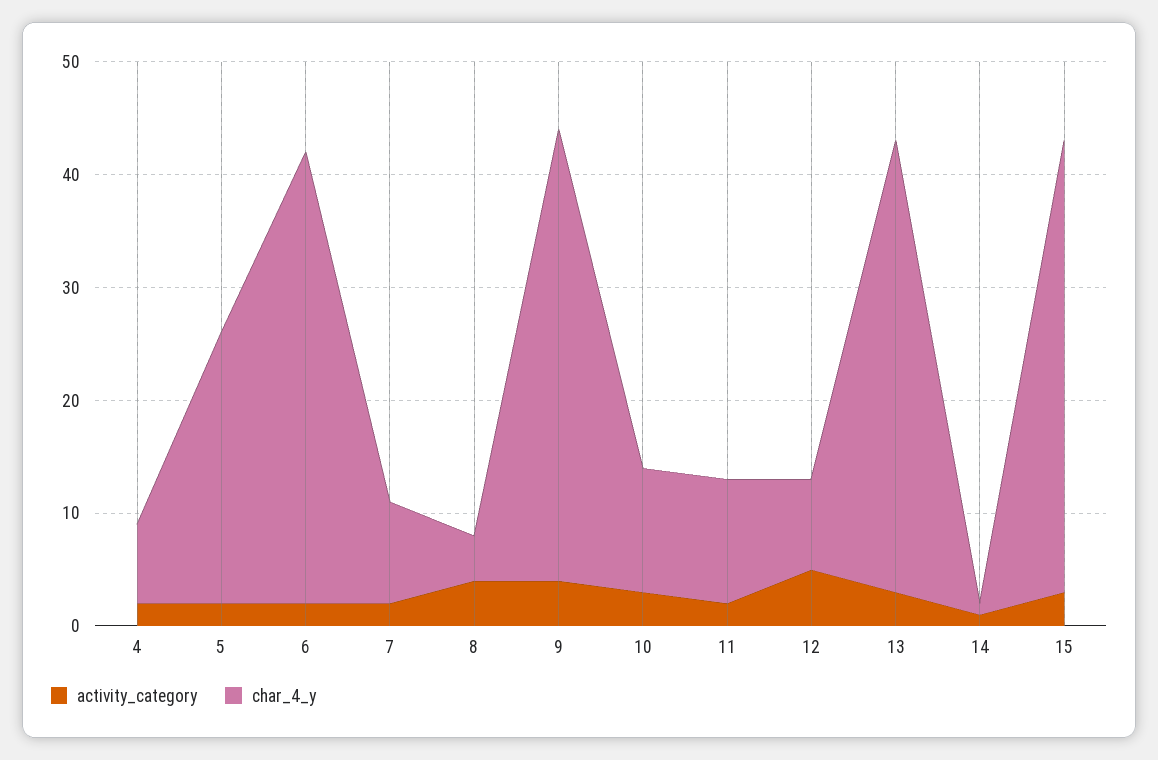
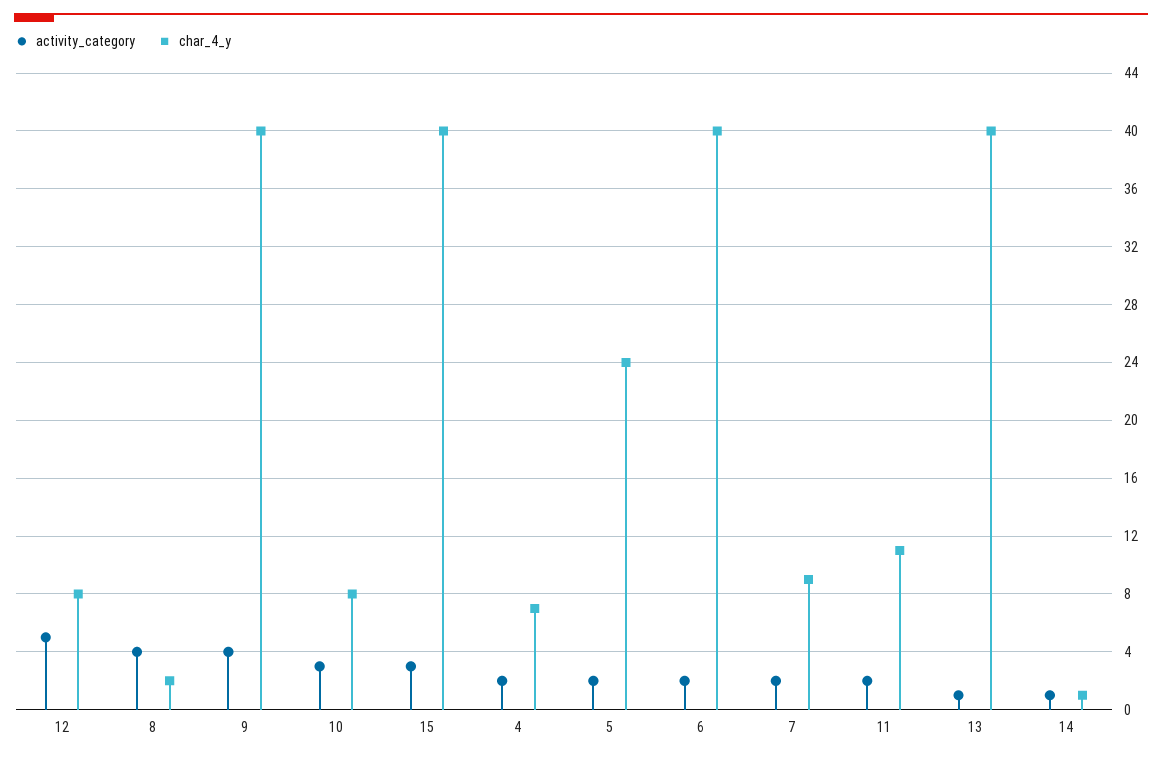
char_4_y, 8: 4 -> 2
char_4_y, 10: 11 -> 8
activity_category, 13: 3 -> 1

